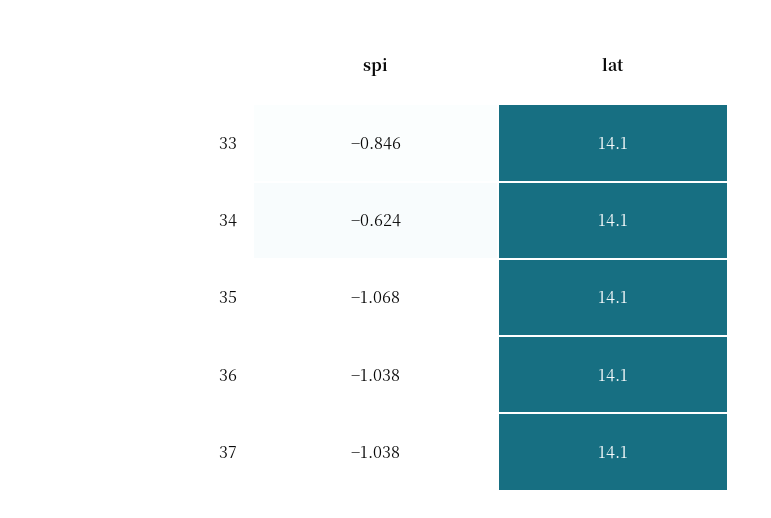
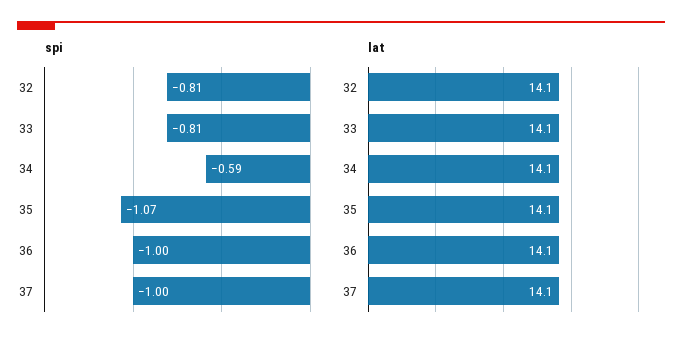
spi, 33: -0.846 -> -0.81
spi, 34: -0.624 -> -0.59
spi, 36: -1.038 -> -1
spi, 37: -1.038 -> -1
spi, 32: none -> -0.81
lat, 32: none -> 14.1

